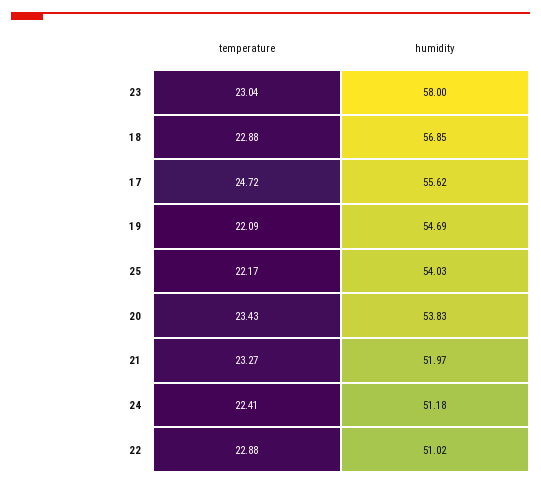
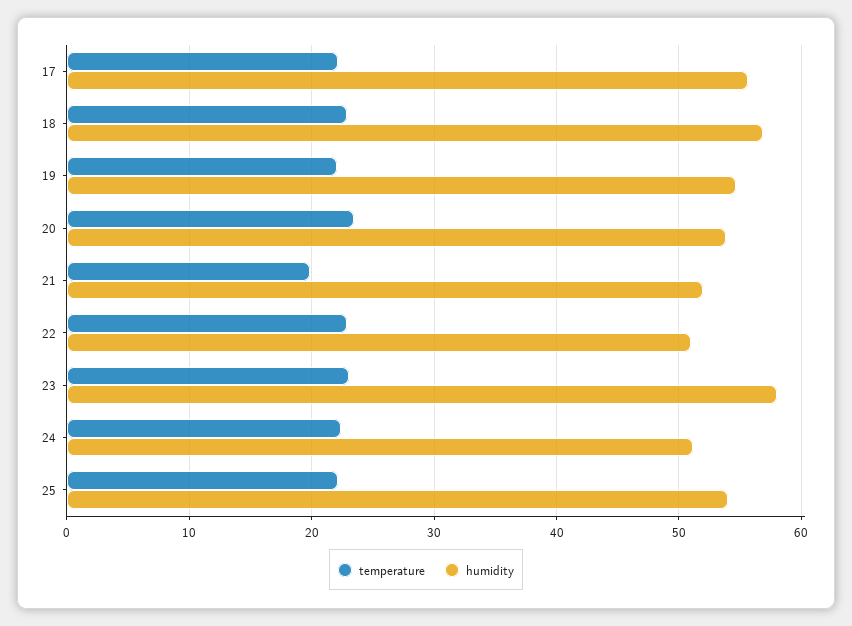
temperature, 17: 24.72 -> 22
temperature, 21: 23.27 -> 20

